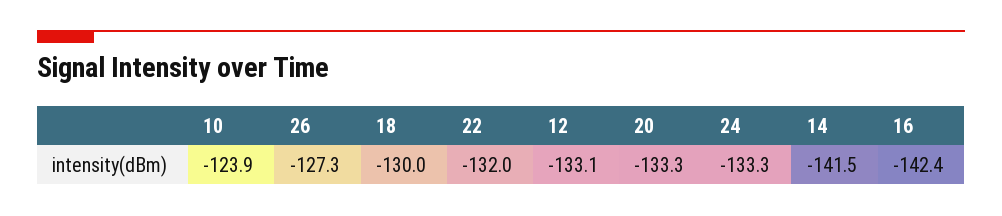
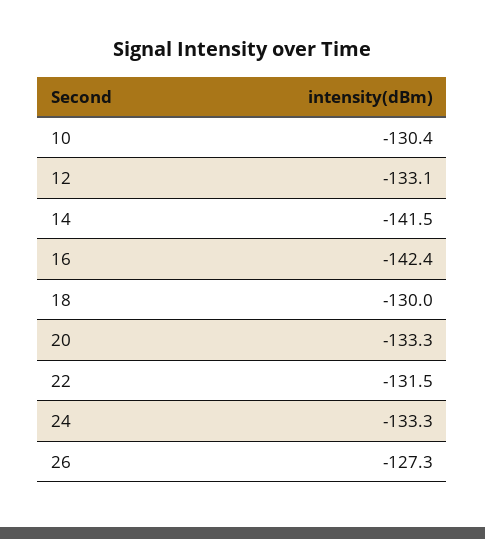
10: -123.9 -> -130.4
22: -132 -> -131.5

